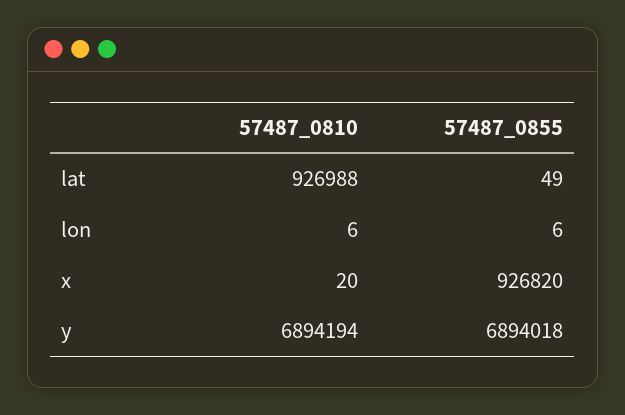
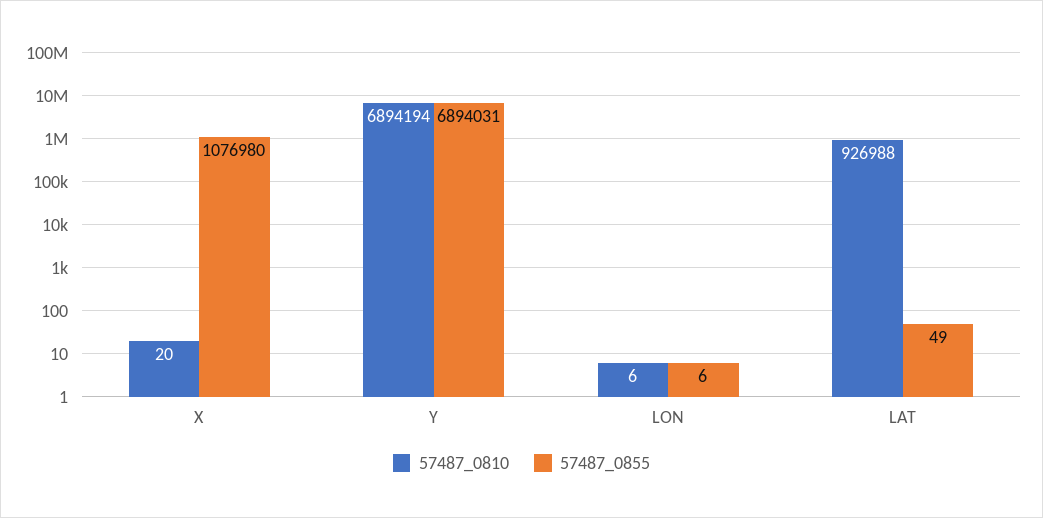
57487_0855, x: 926820 -> 1076980
57487_0855, y: 6894018 -> 6894031

